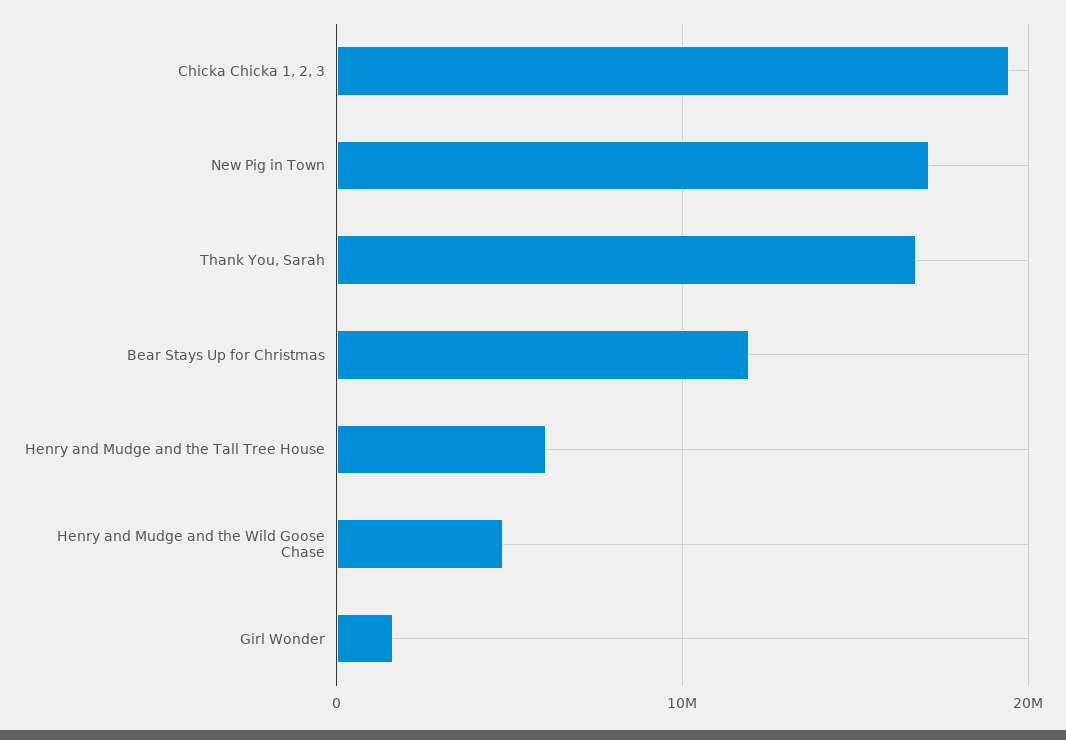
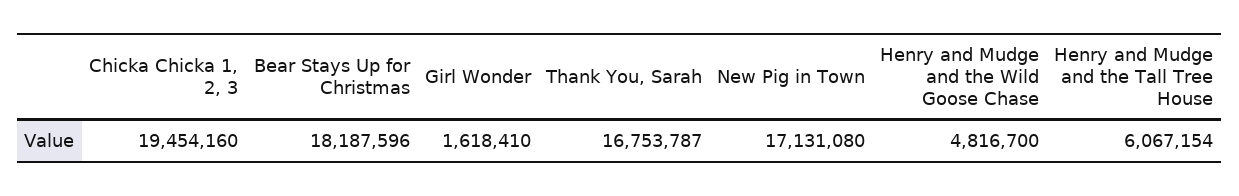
Bear Stays Up for Christmas: 12000000 -> 18187596

